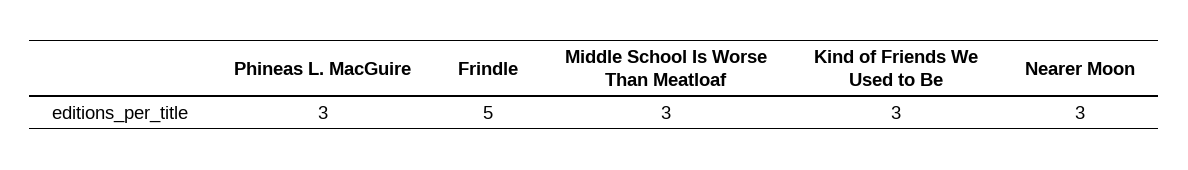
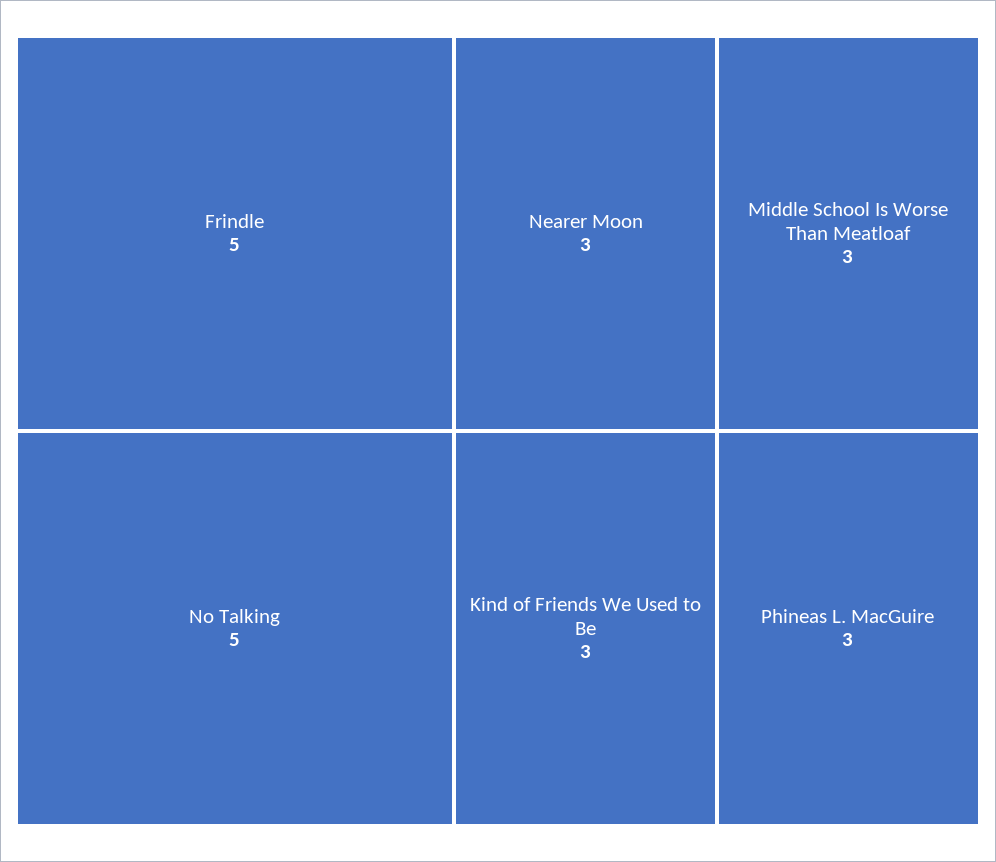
No Talking: none -> 5

